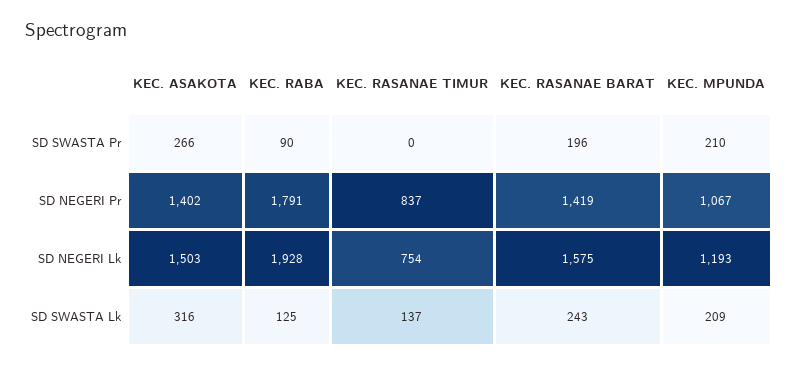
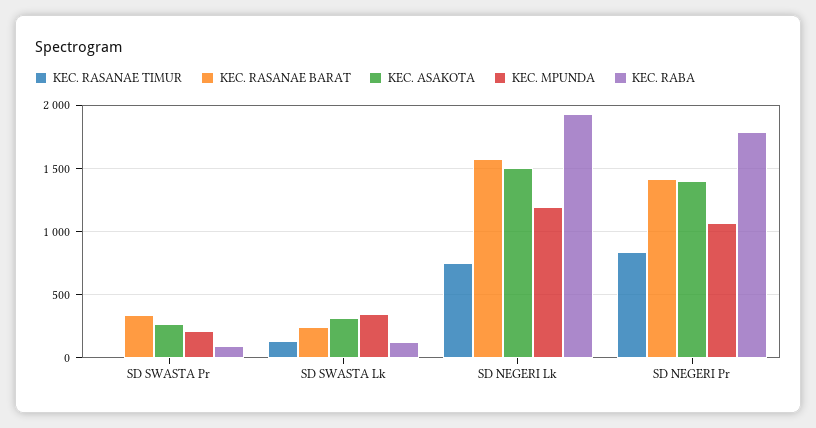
KEC. RASANAE BARAT, SD SWASTA Pr: 196 -> 350
KEC. MPUNDA, SD SWASTA Lk: 209 -> 350

